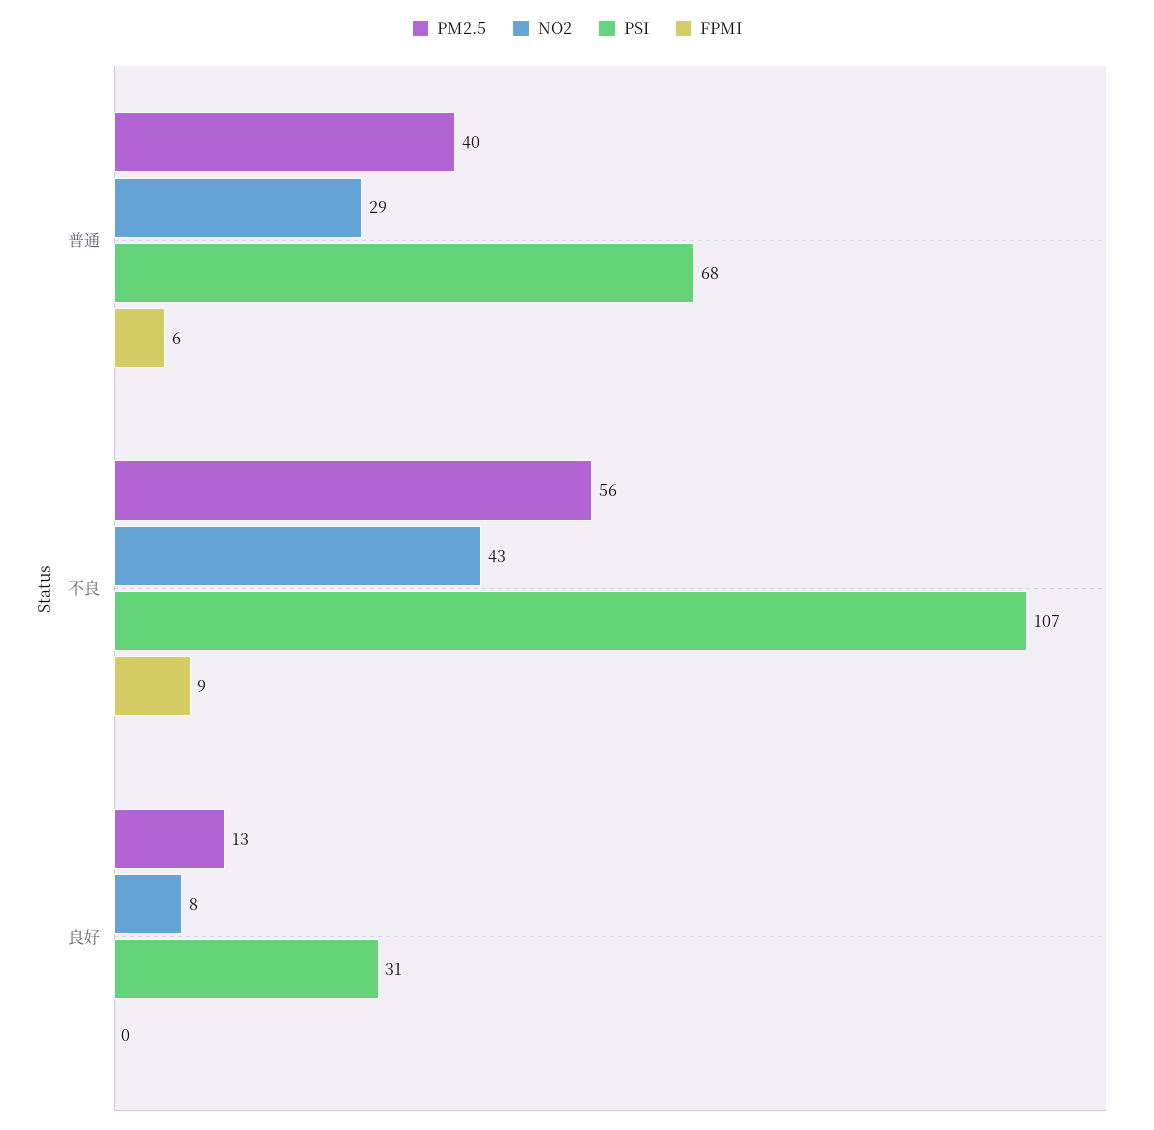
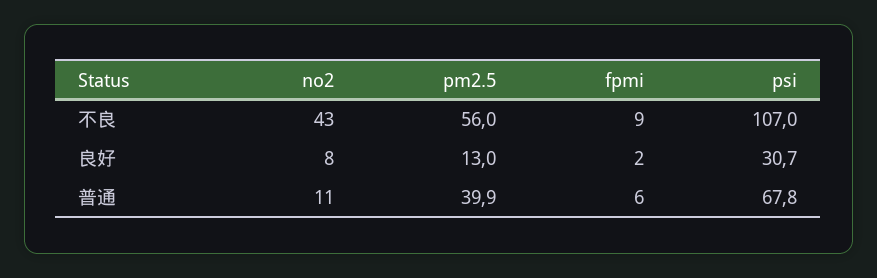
NO2, 普通: 29 -> 11
FPMI, 良好: 0 -> 2

